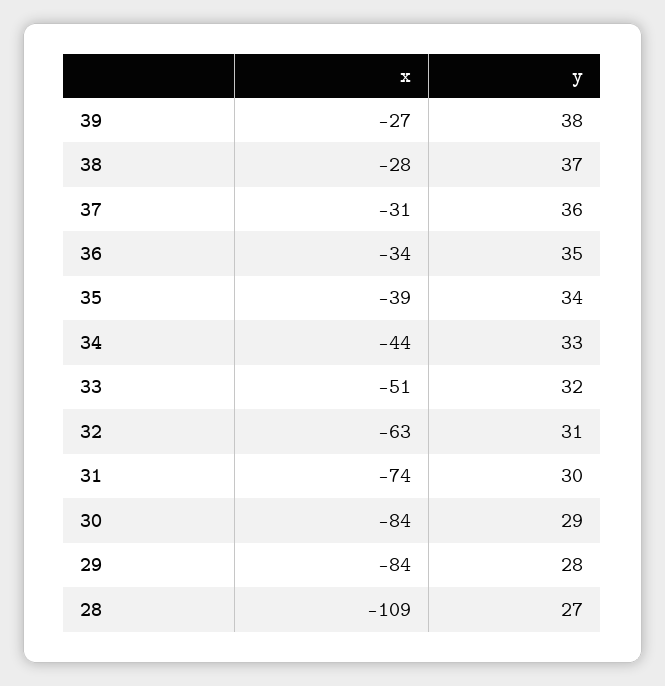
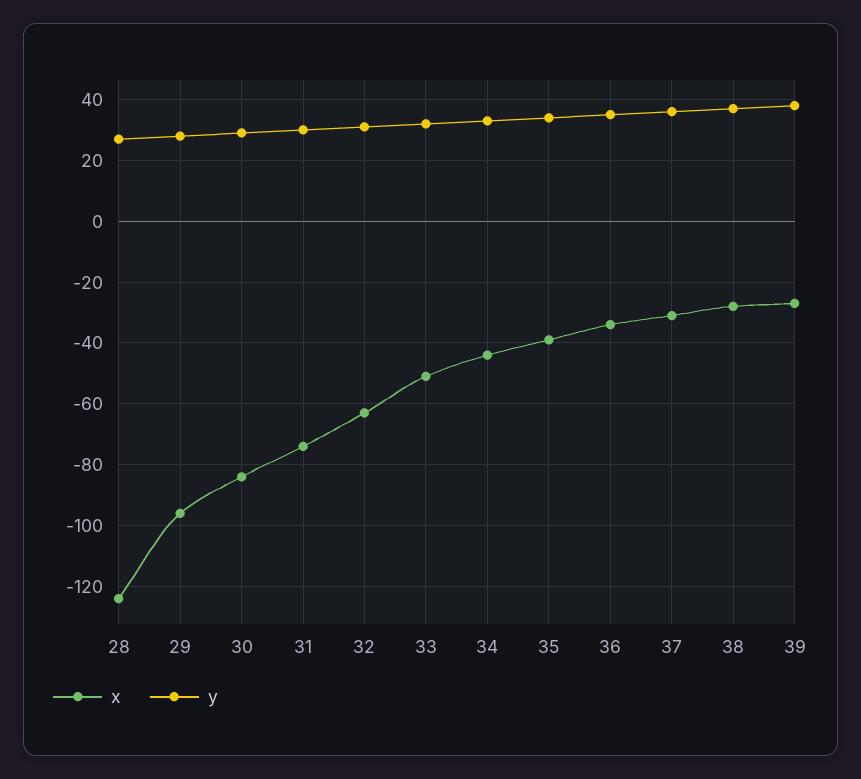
x, 29: -84 -> -95
x, 28: -109 -> -125

